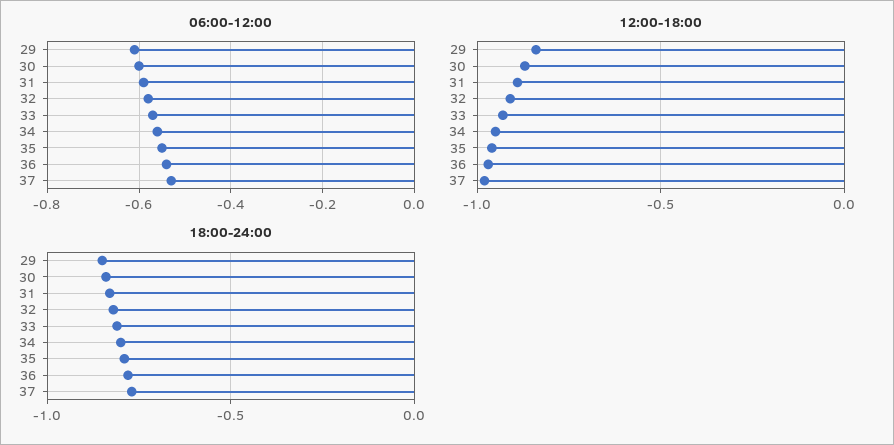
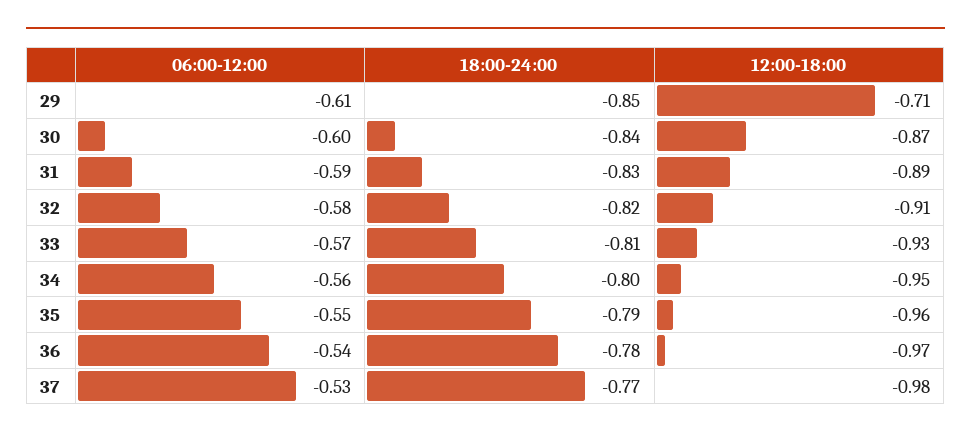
12:00-18:00, 29: -0.85 -> -0.71

